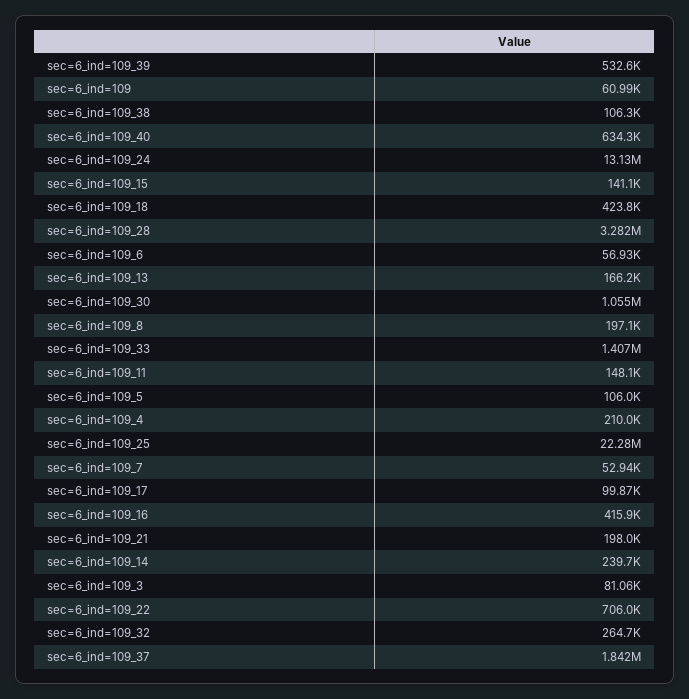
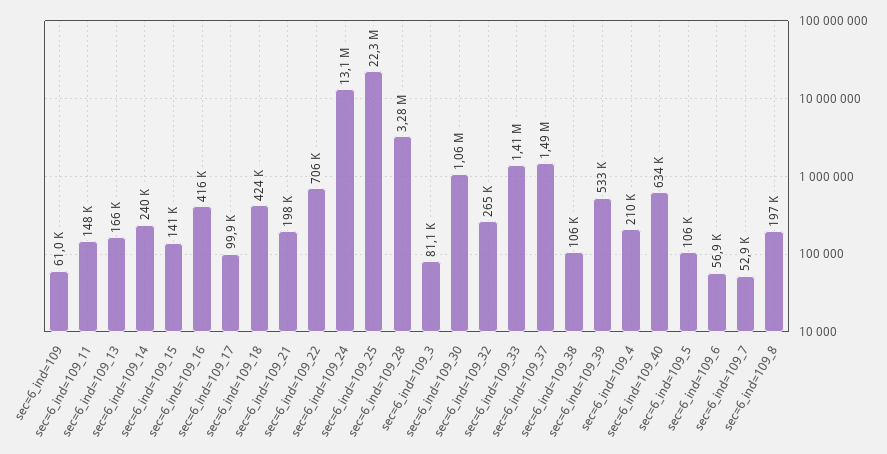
sec=6_ind=109_37: 1842000 -> 1490000

